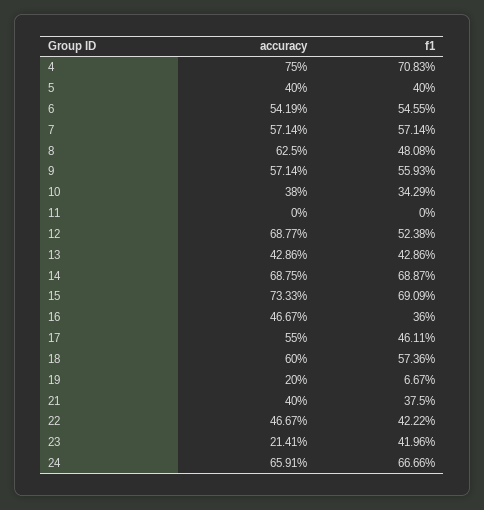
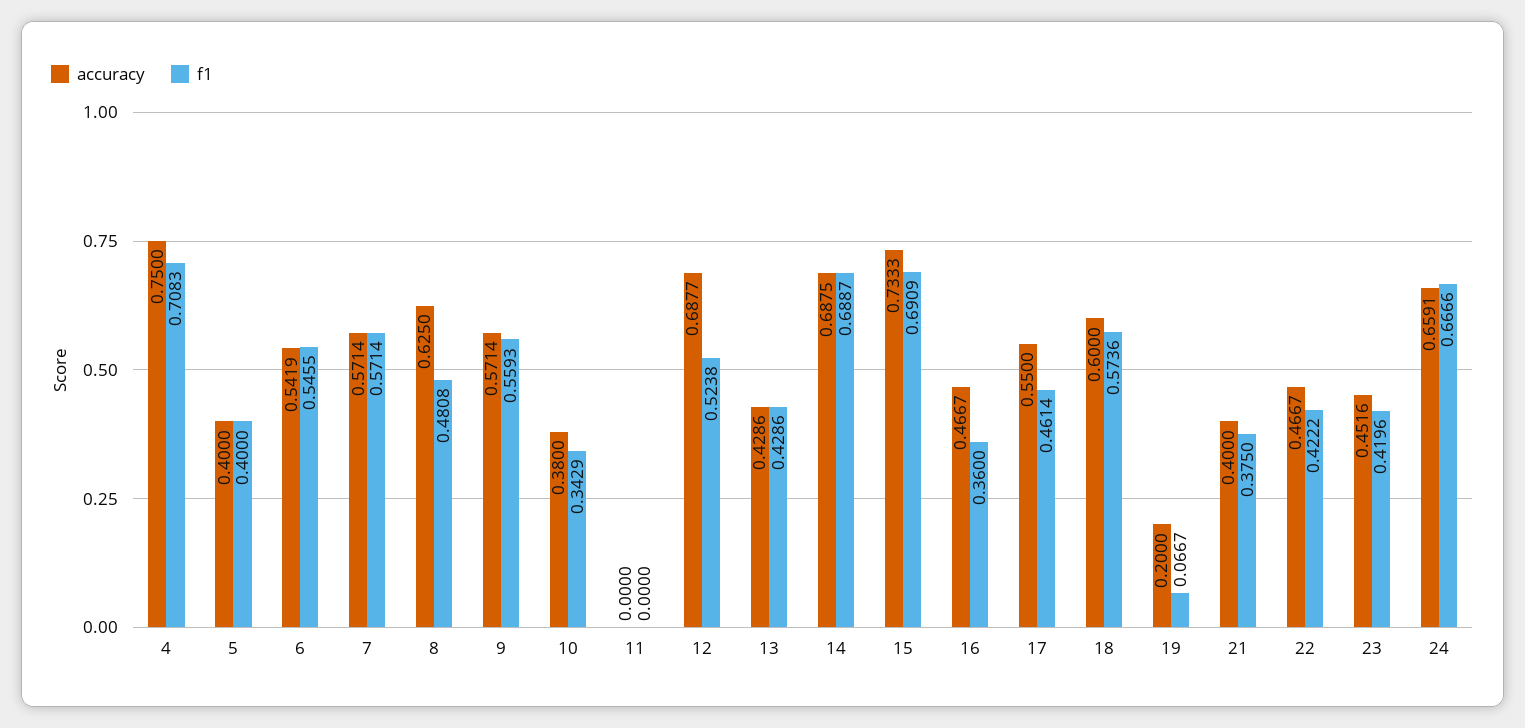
f1, 17: 0.4611 -> 0.4614
accuracy, 23: 0.2141 -> 0.4516

